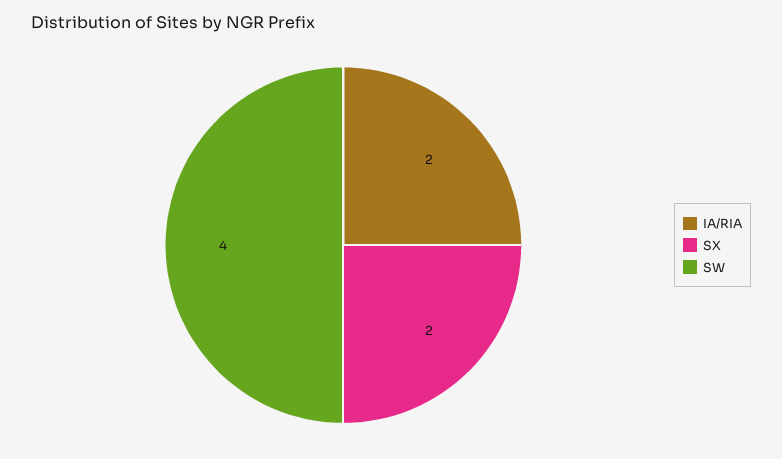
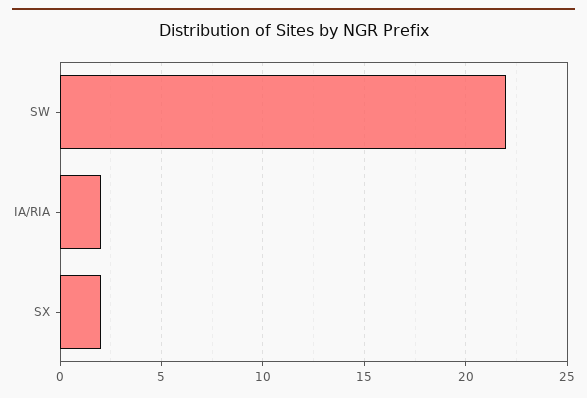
SW: 4 -> 22

